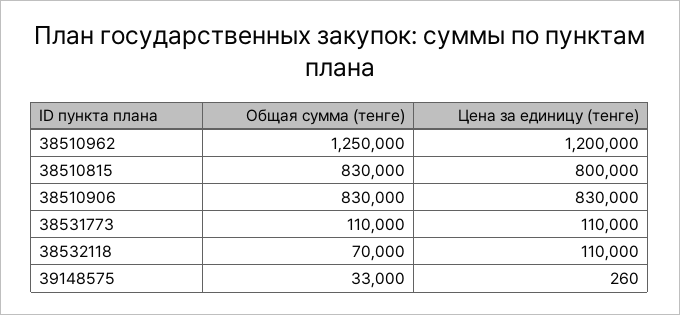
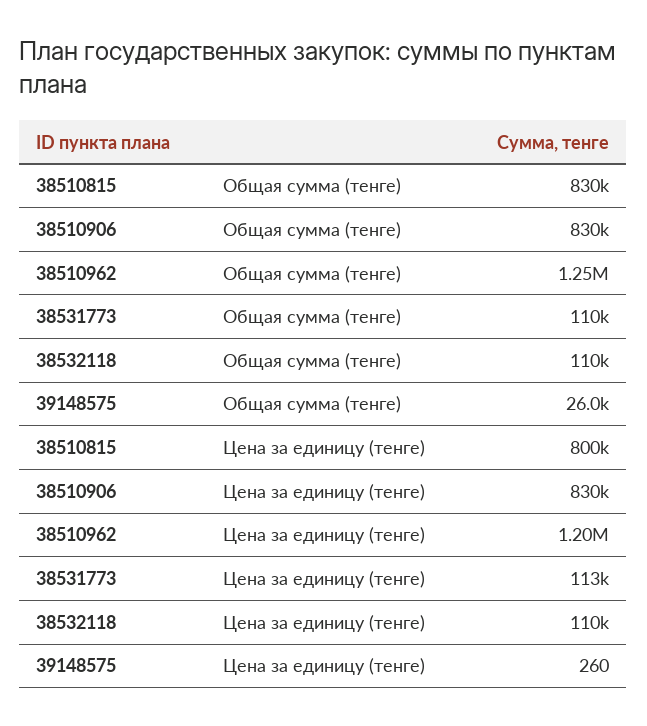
Цена за единицу (тенге), 38531773: 110000 -> 113000
Общая сумма (тенге), 38532118: 70000 -> 110000
Общая сумма (тенге), 39148575: 33000 -> 26000

